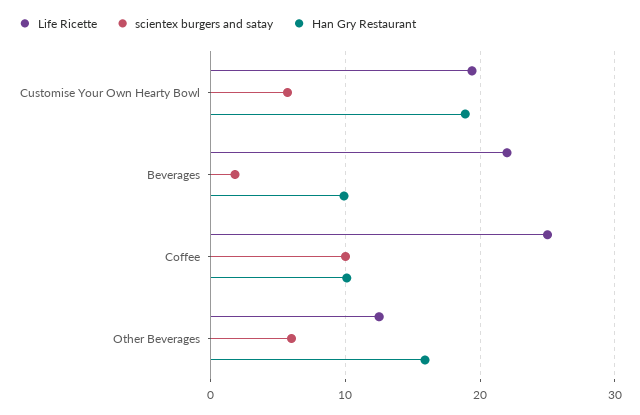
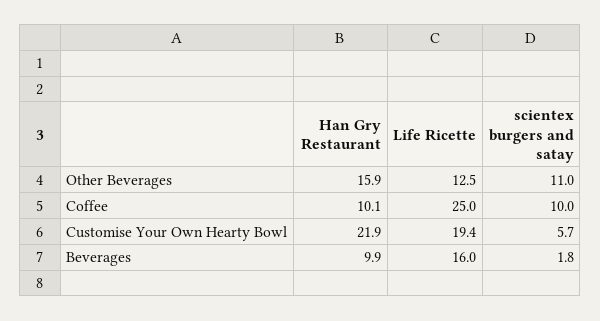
Han Gry Restaurant, Customise Your Own Hearty Bowl: 19 -> 21.9
Life Ricette, Beverages: 22 -> 16
scientex burgers and satay, Other Beverages: 6 -> 11

